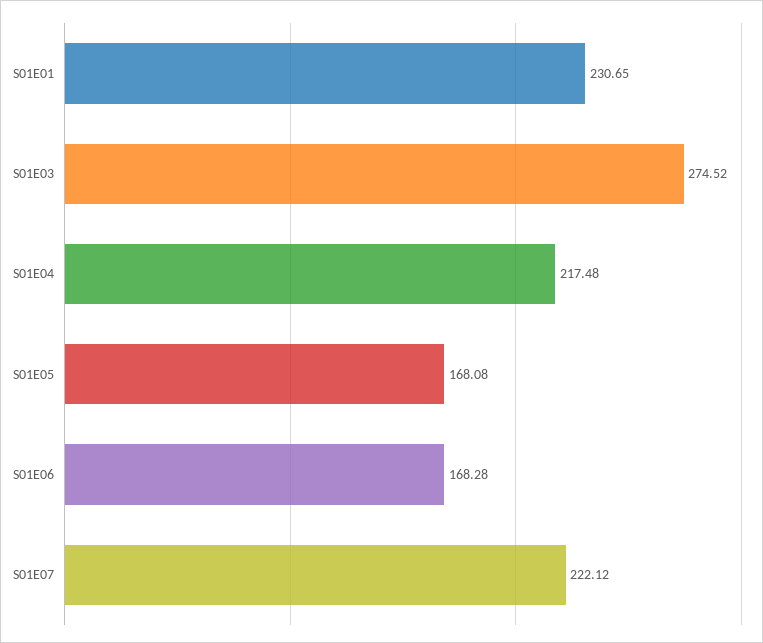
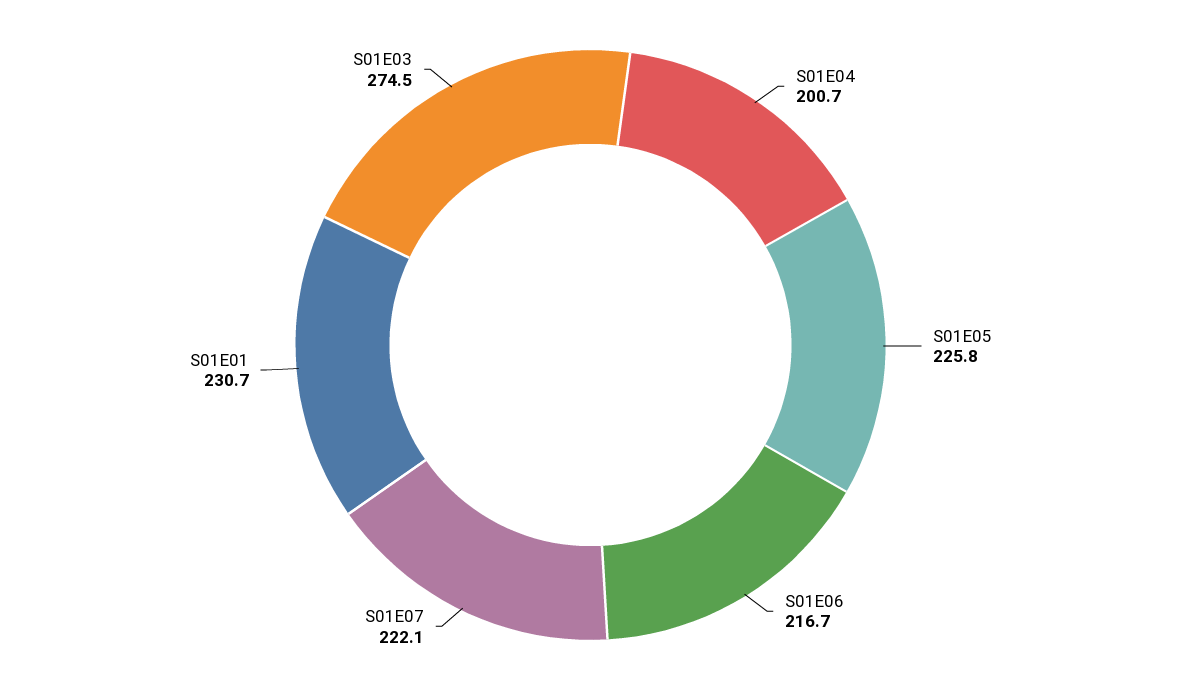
S01E04: 217.48 -> 200.7
S01E05: 168.08 -> 225.8
S01E06: 168.28 -> 216.7

